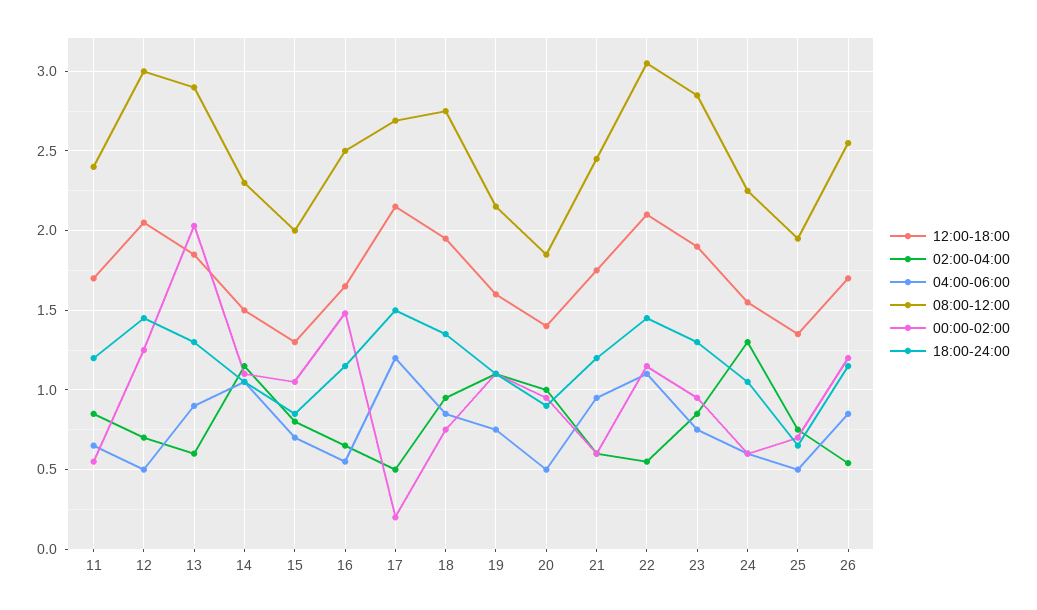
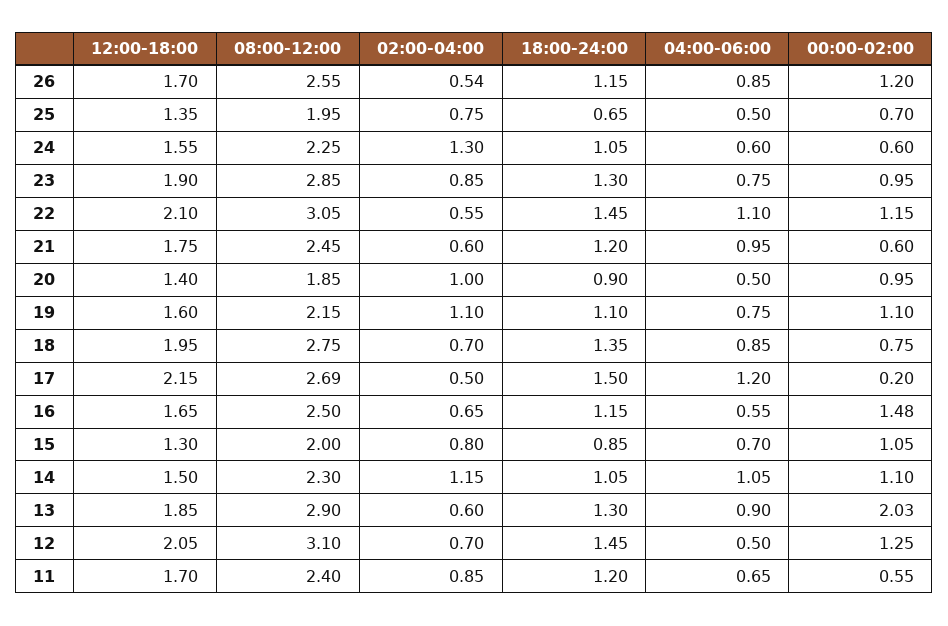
08:00-12:00, 12: 3 -> 3.1
02:00-04:00, 18: 0.95 -> 0.7

